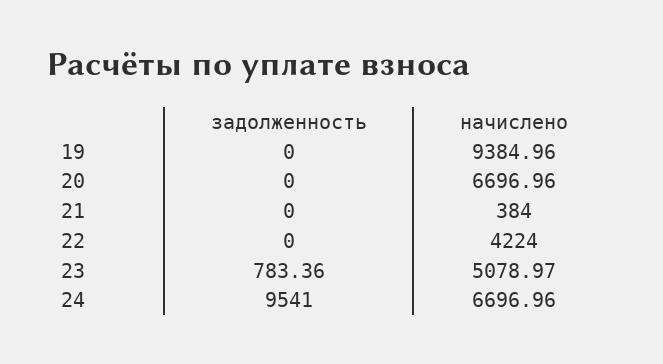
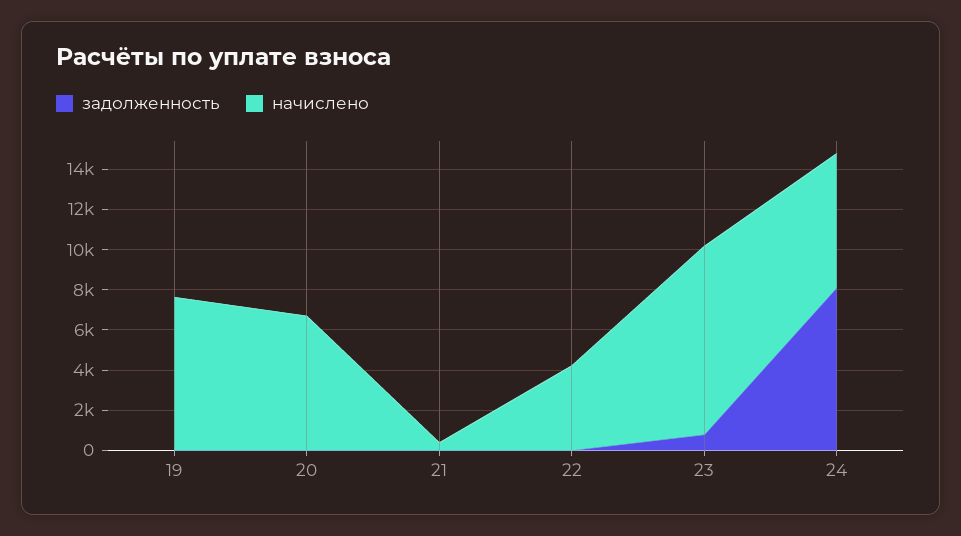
начислено, 19: 9384.96 -> 7500
начислено, 23: 5078.97 -> 9500
задолженность, 24: 9541 -> 8000

